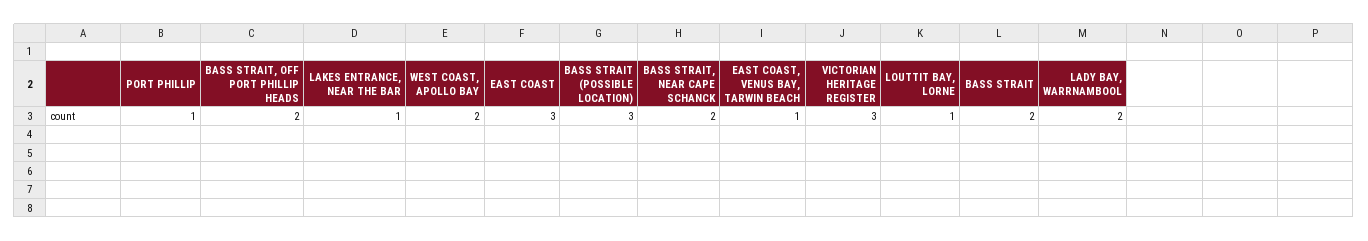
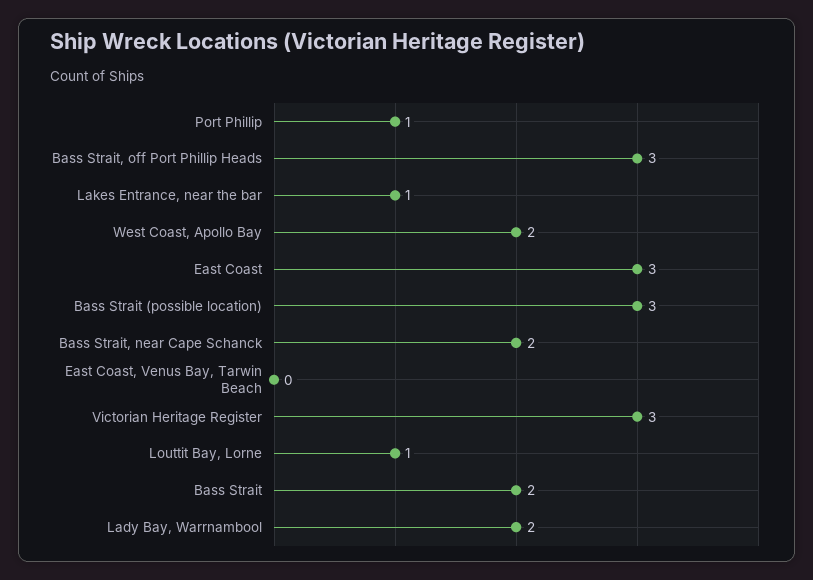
BASS STRAIT, OFF PORT PHILLIP HEADS: 2 -> 3
EAST COAST, VENUS BAY, TARWIN BEACH: 1 -> 0

